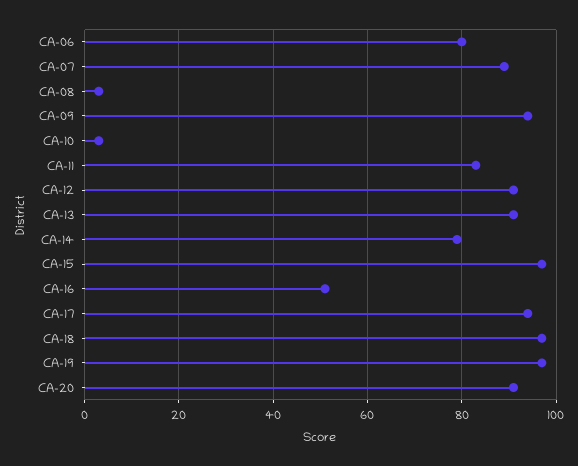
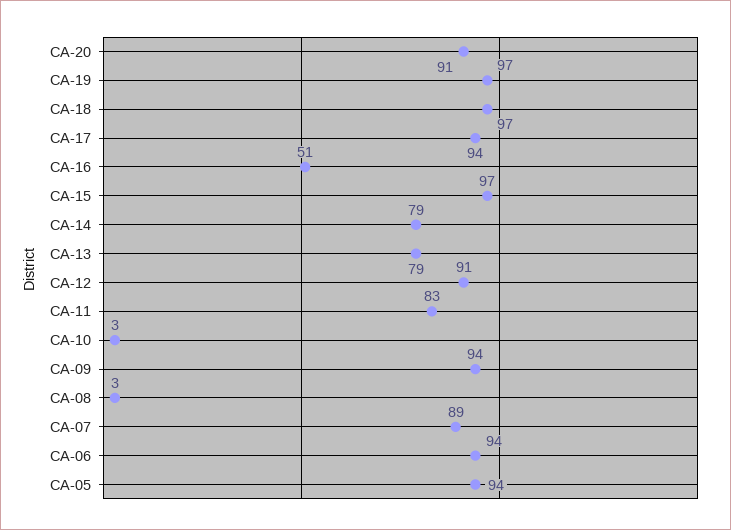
CA-06: 80 -> 94
CA-13: 90 -> 79
CA-05: none -> 94

